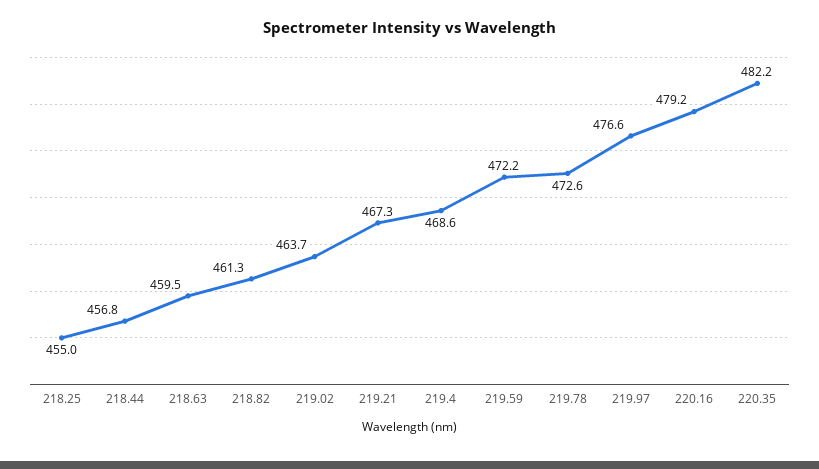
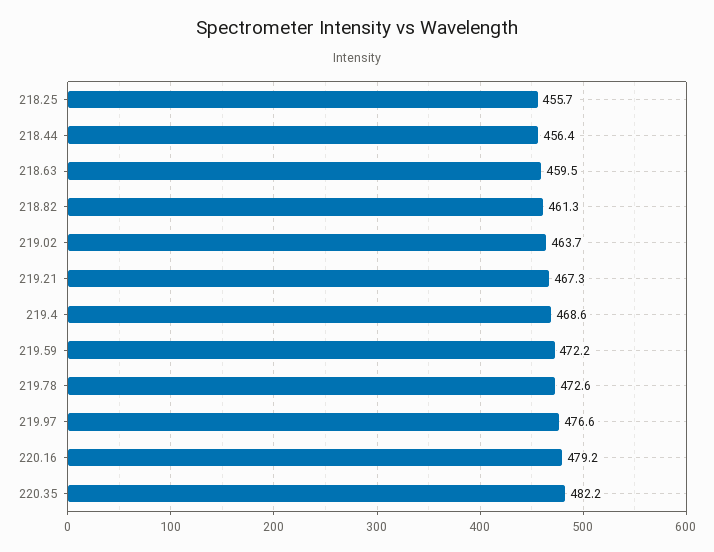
218.25: 455 -> 455.7
218.44: 456.8 -> 456.4

